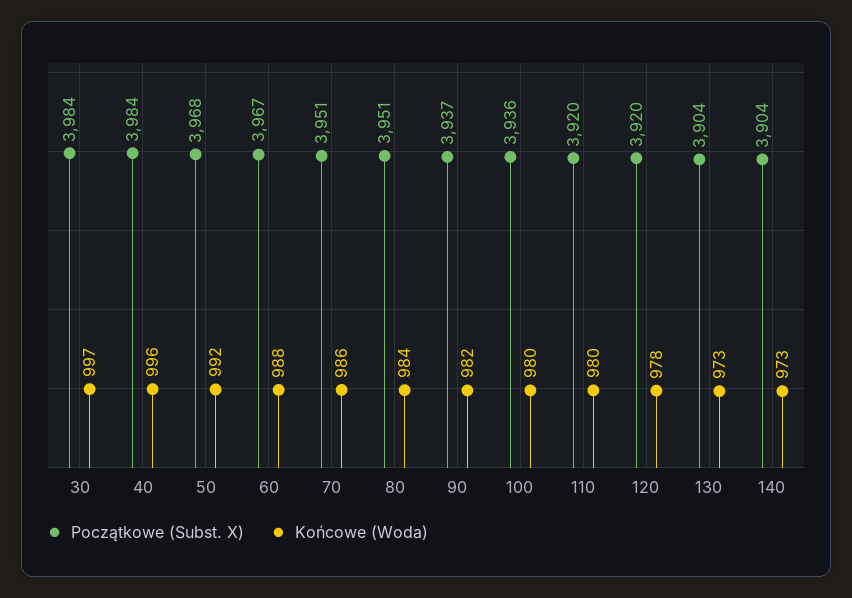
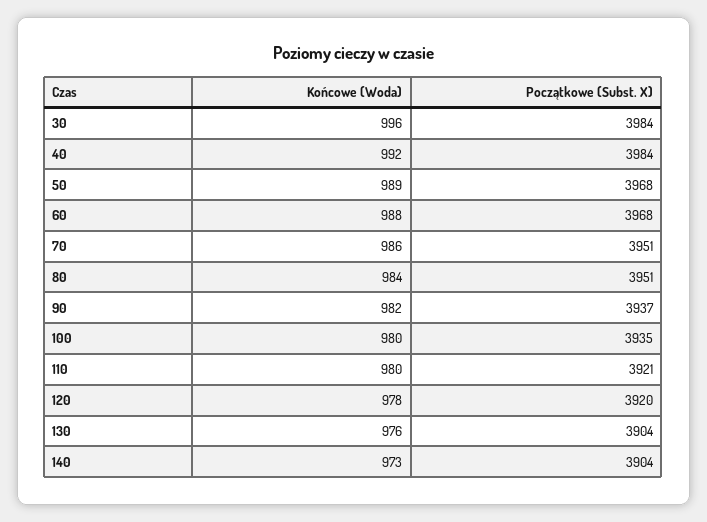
Końcowe (Woda), 30: 997 -> 996
Końcowe (Woda), 40: 996 -> 992
Końcowe (Woda), 50: 992 -> 989
Początkowe (Subst. X), 60: 3967 -> 3968
Początkowe (Subst. X), 100: 3936 -> 3935
Początkowe (Subst. X), 110: 3920 -> 3921
Końcowe (Woda), 130: 973 -> 976

